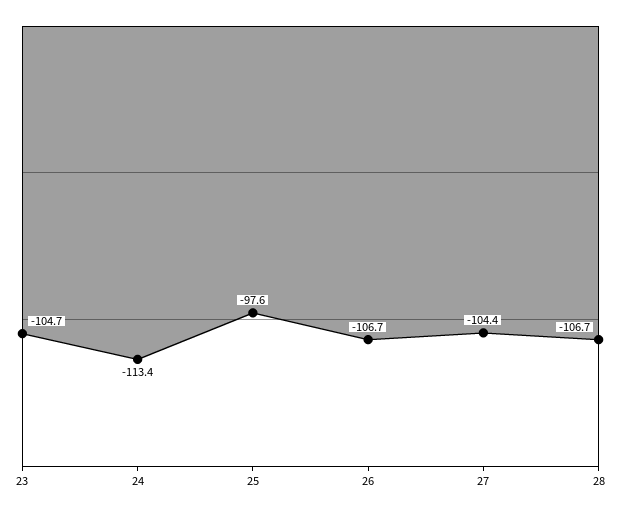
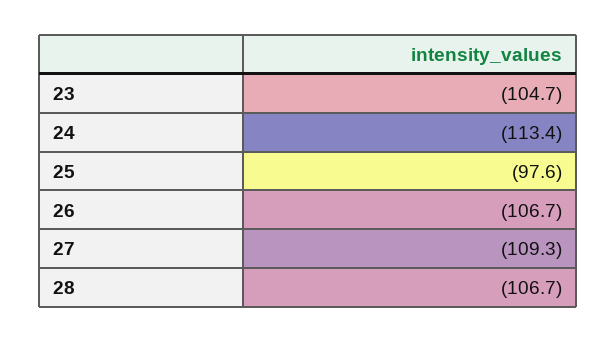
27: -104.4 -> -109.3

